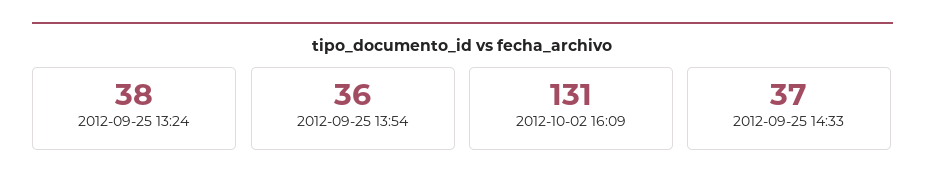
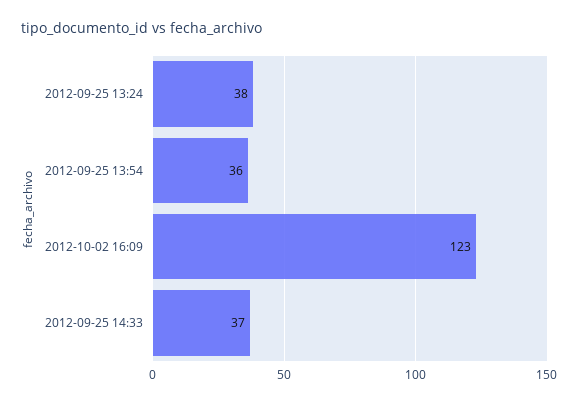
2012-10-02 16:09: 131 -> 123

